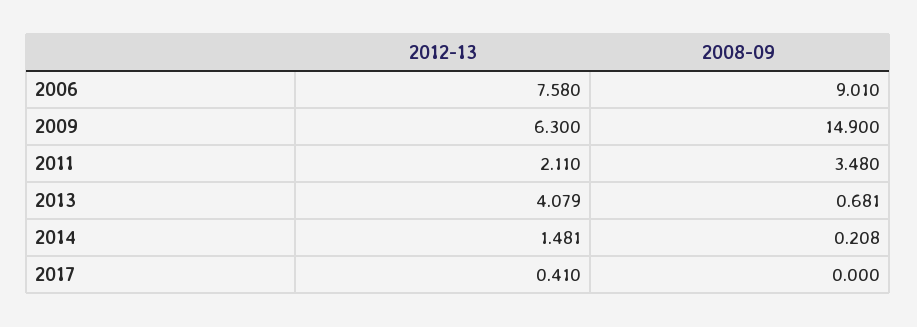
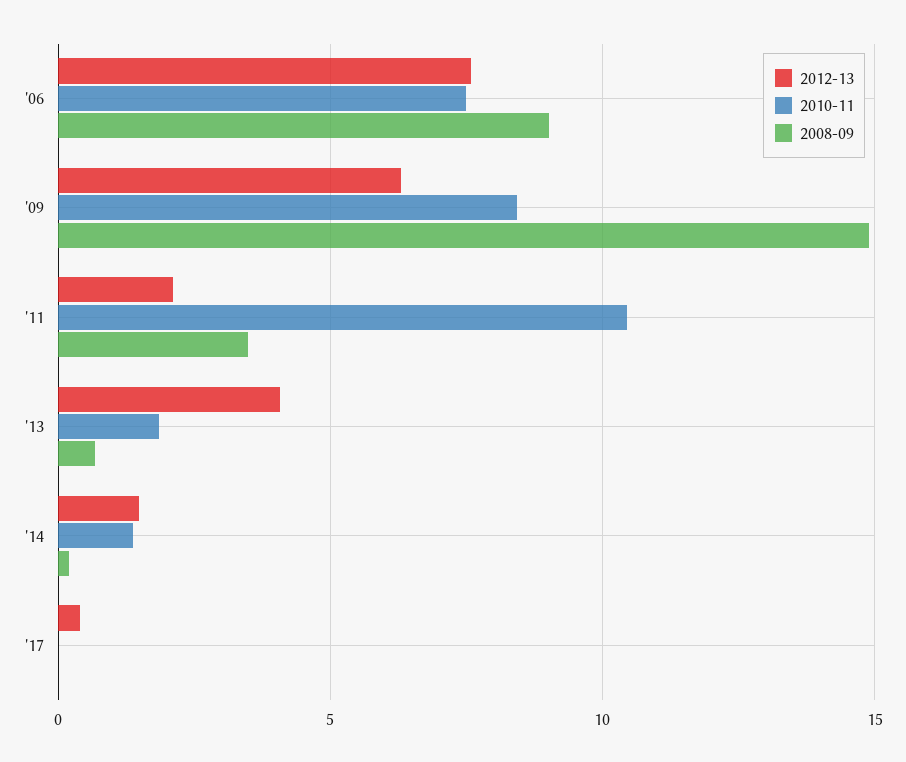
2010-11, 2006: none -> 7.5
2010-11, 2009: none -> 8.5
2010-11, 2011: none -> 10.5
2010-11, 2013: none -> 2
2010-11, 2014: none -> 1.5
2010-11, 2017: none -> 0

